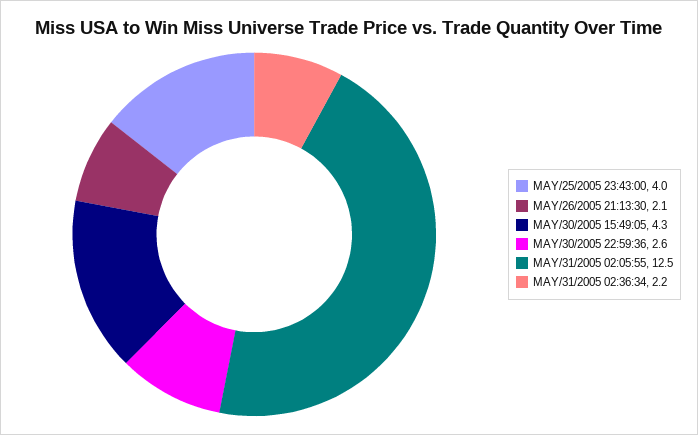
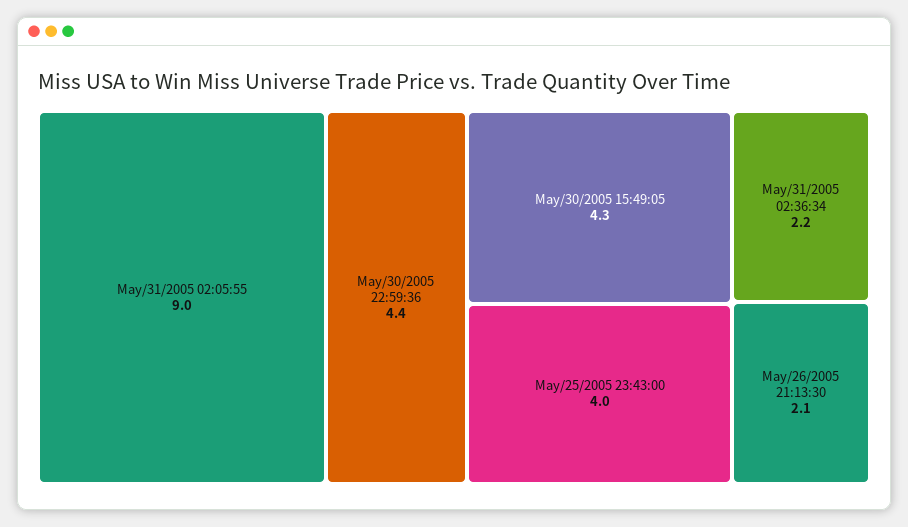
MAY/30/2005 22:59:36: 2.6 -> 4.4
MAY/31/2005 02:05:55: 12.5 -> 9

